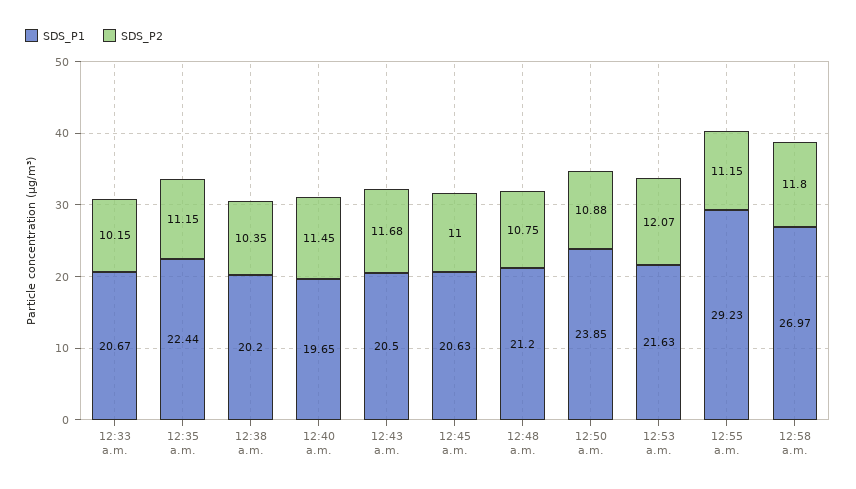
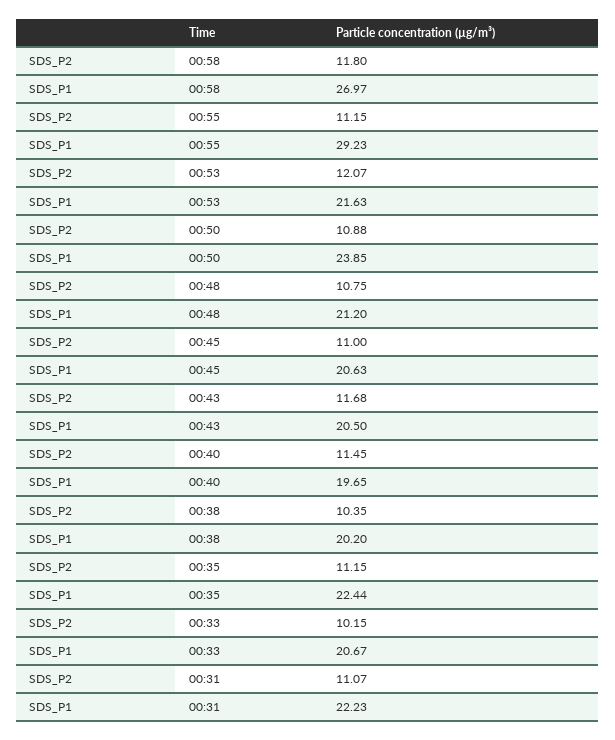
SDS_P2, 00:31: none -> 11.07
SDS_P1, 00:31: none -> 22.23

